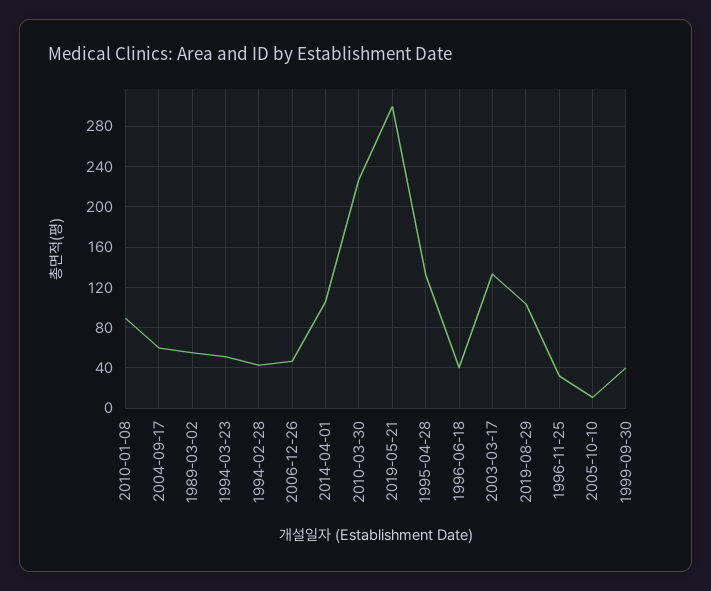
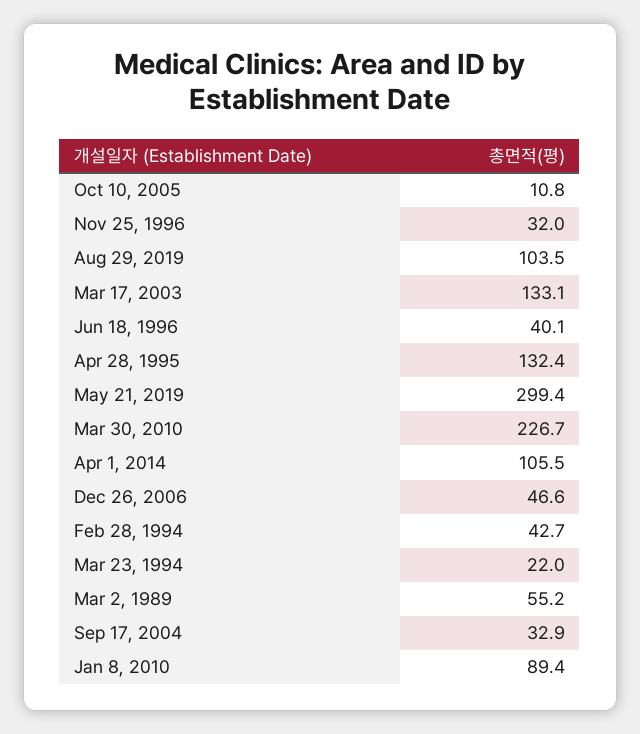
2004-09-17: 60 -> 32.9
1994-03-23: 50 -> 22
1999-09-30: 40 -> none

